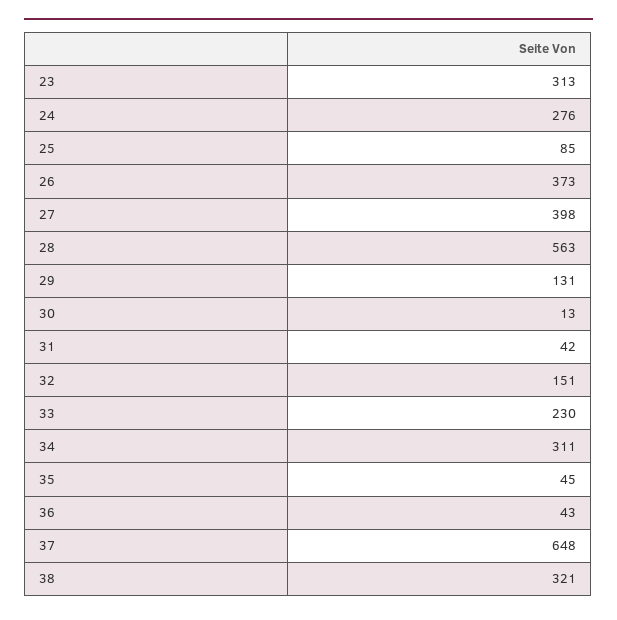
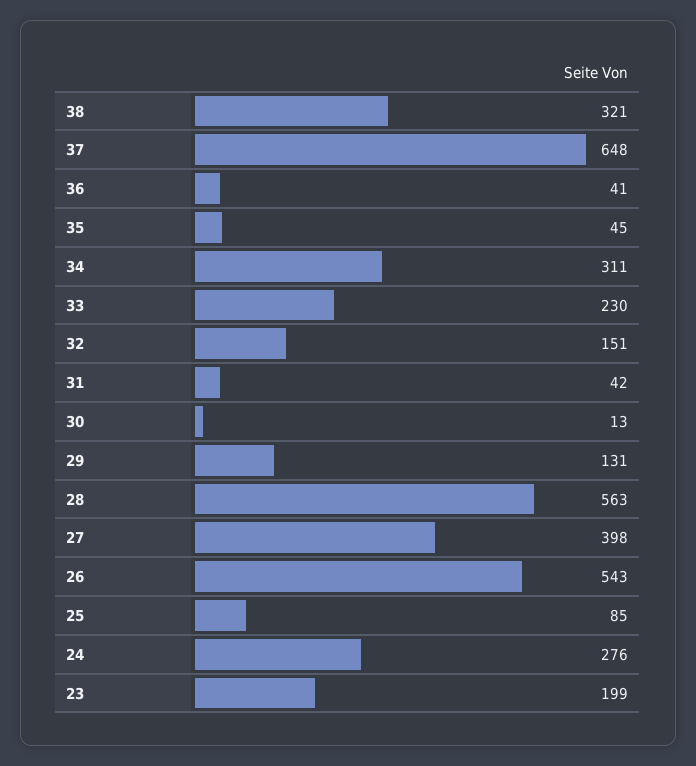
23: 313 -> 199
26: 373 -> 543
36: 43 -> 41

